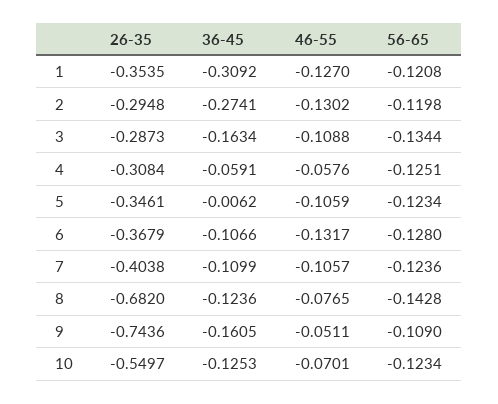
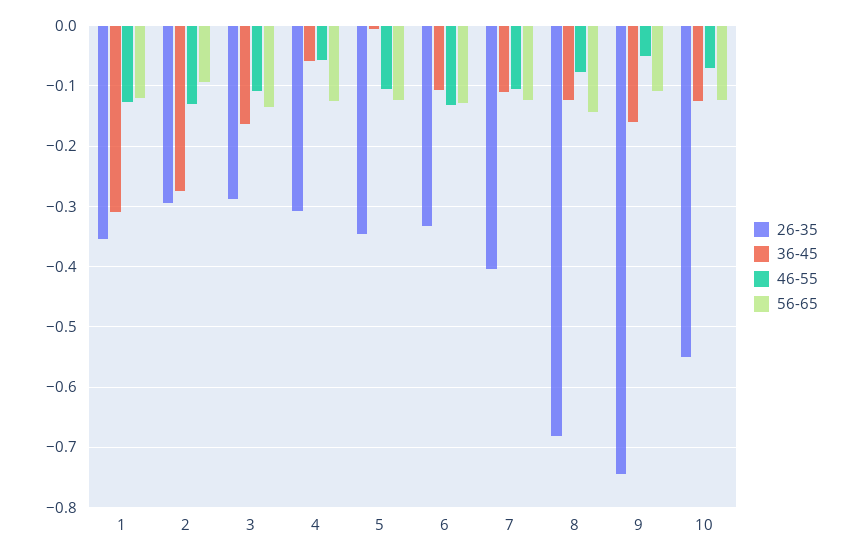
56-65, 2: -0.1198 -> -0.09
26-35, 6: -0.3679 -> -0.33

